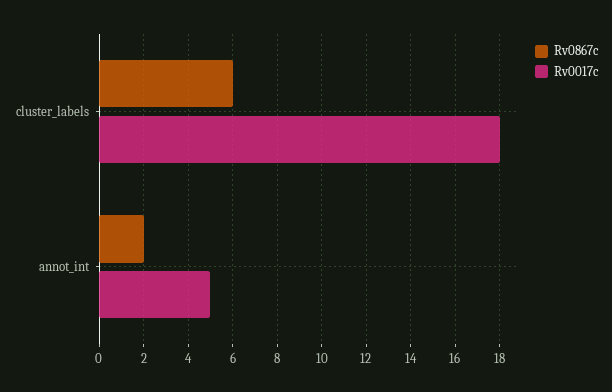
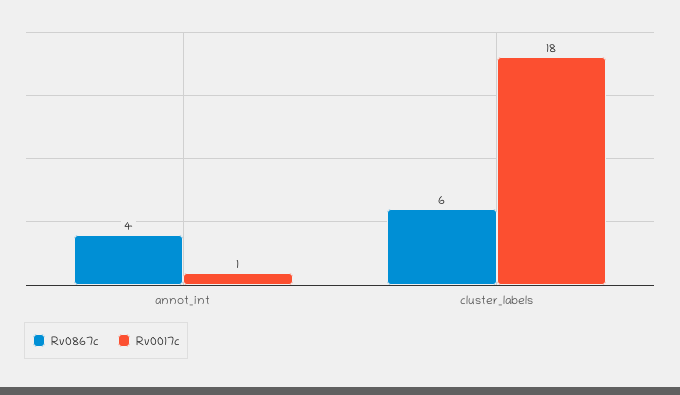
Rv0867c, annot_int: 2 -> 4
Rv0017c, annot_int: 5 -> 1

